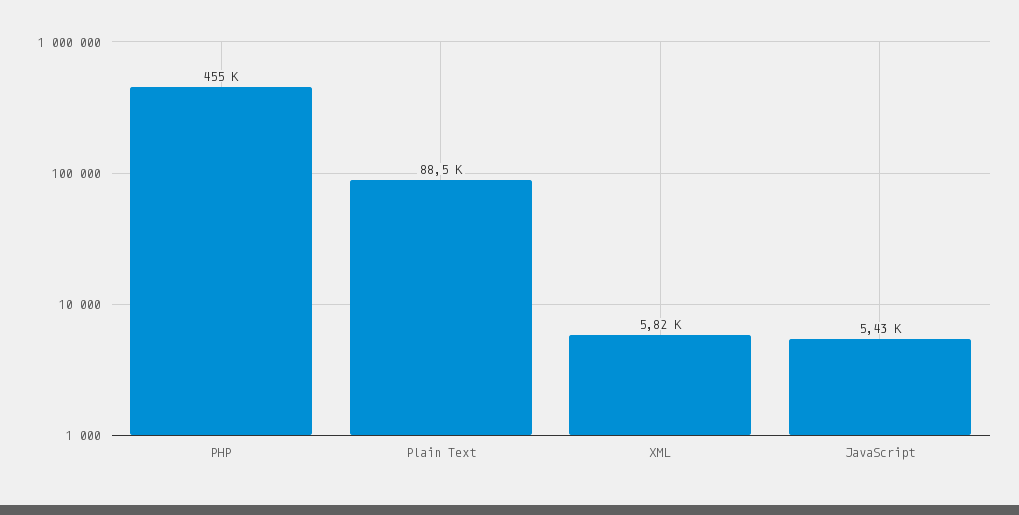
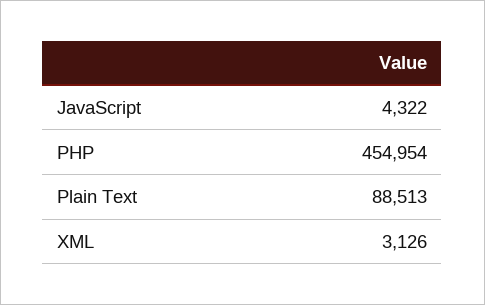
XML: 5820 -> 3126
JavaScript: 5430 -> 4322

